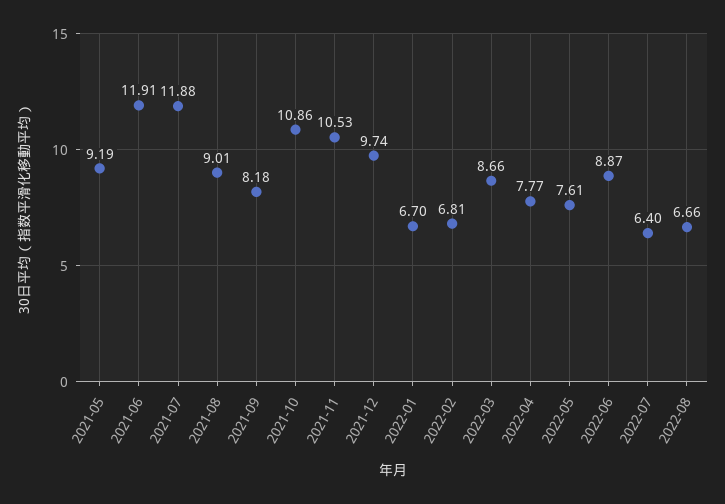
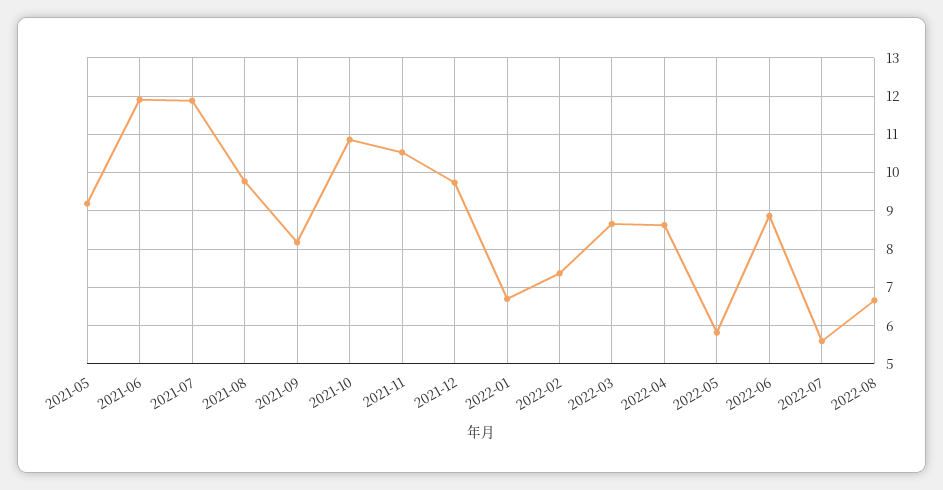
2021-08: 9.01 -> 9.8
2022-02: 6.81 -> 7.4
2022-04: 7.77 -> 8.6
2022-05: 7.61 -> 5.8
2022-07: 6.4 -> 5.6

